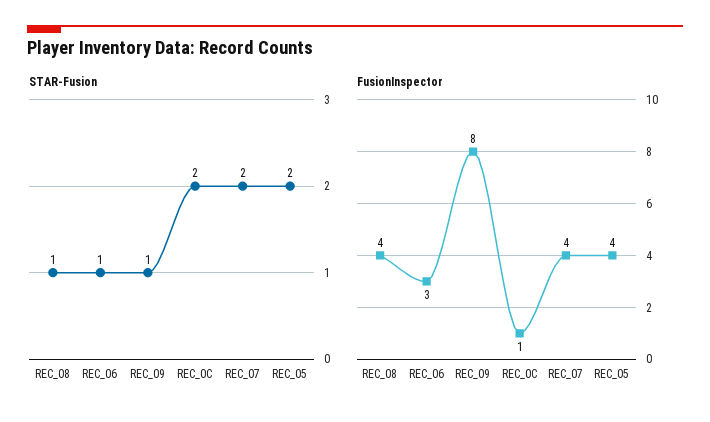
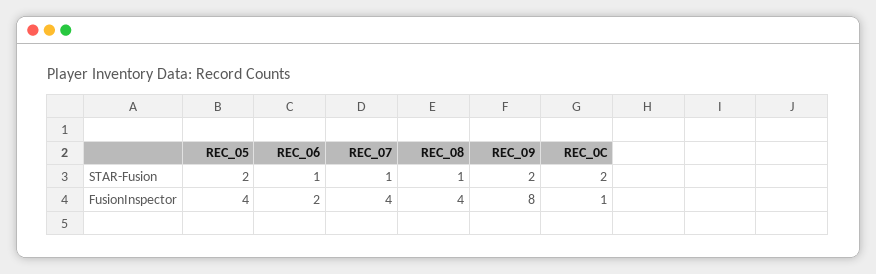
STAR-Fusion, REC_09: 1 -> 2
STAR-Fusion, REC_07: 2 -> 1
FusionInspector, REC_06: 3 -> 2

